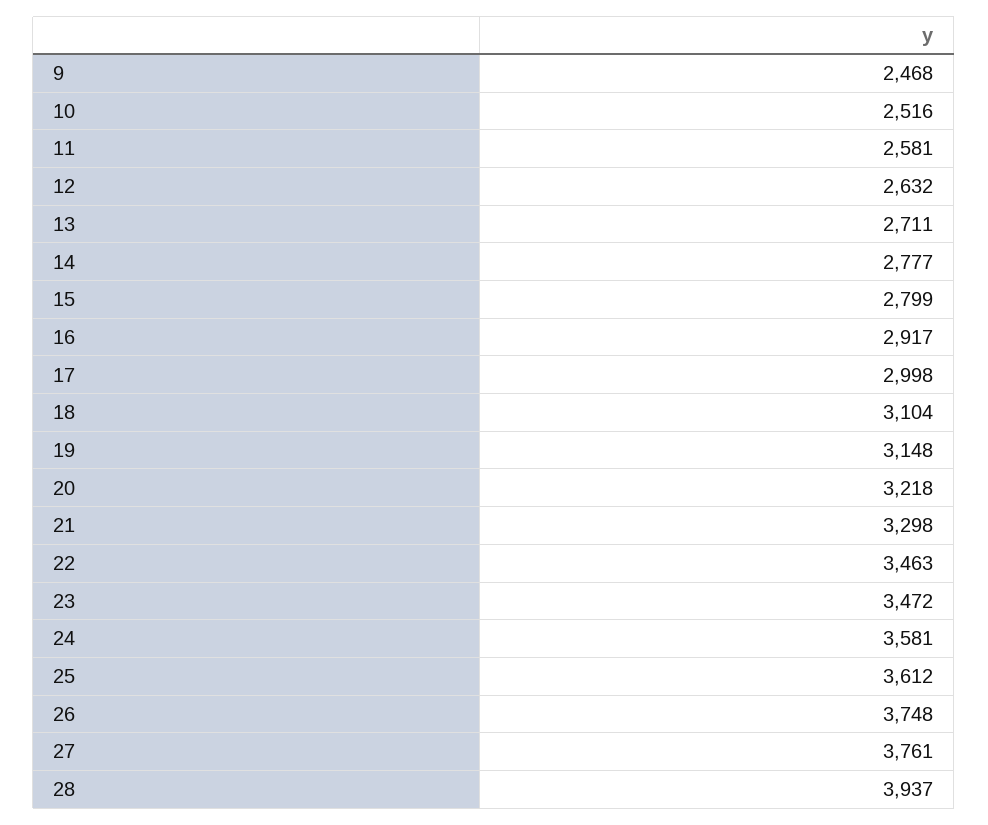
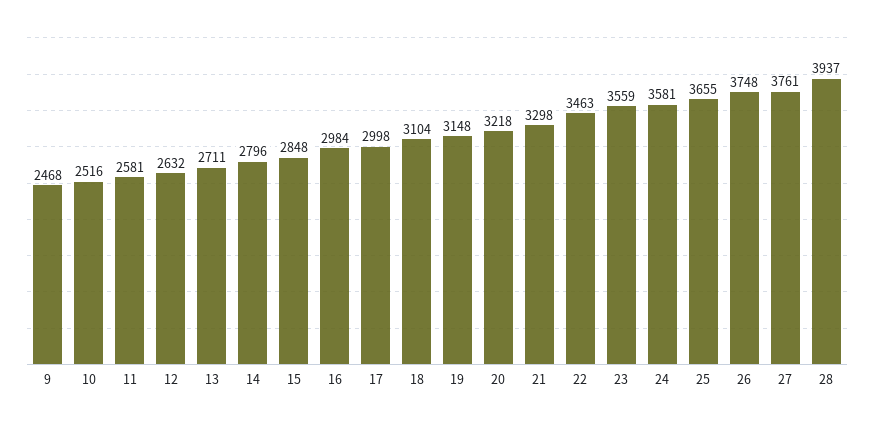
14: 2777 -> 2796
15: 2799 -> 2848
16: 2917 -> 2984
23: 3472 -> 3559
25: 3612 -> 3655

